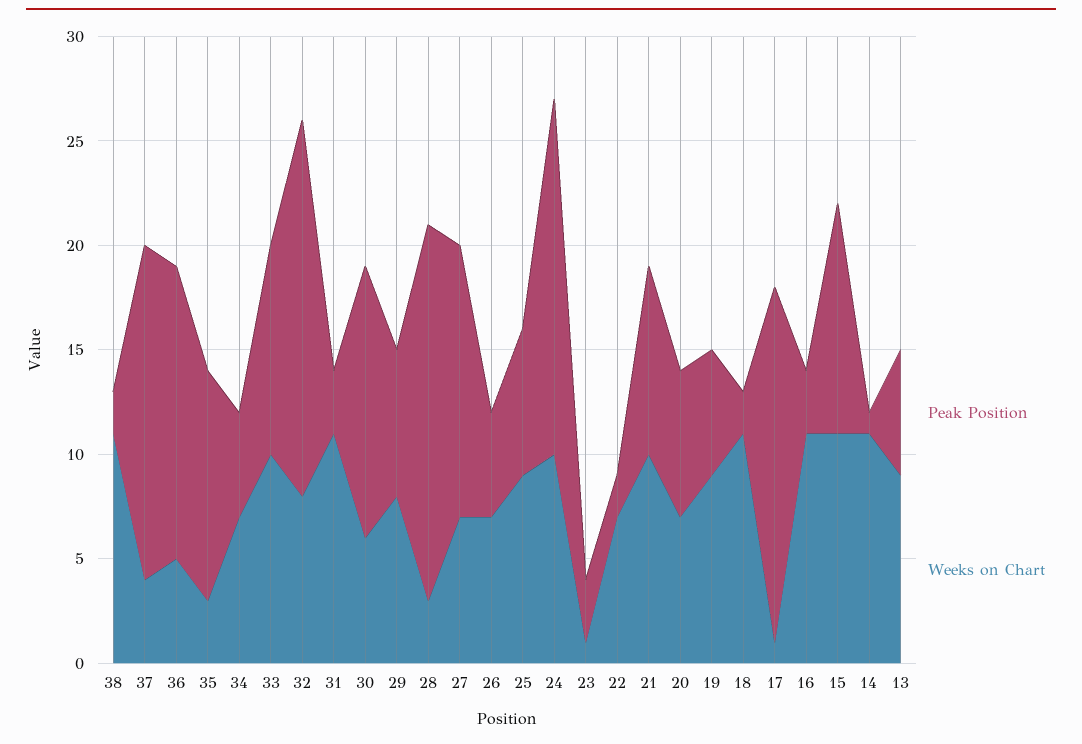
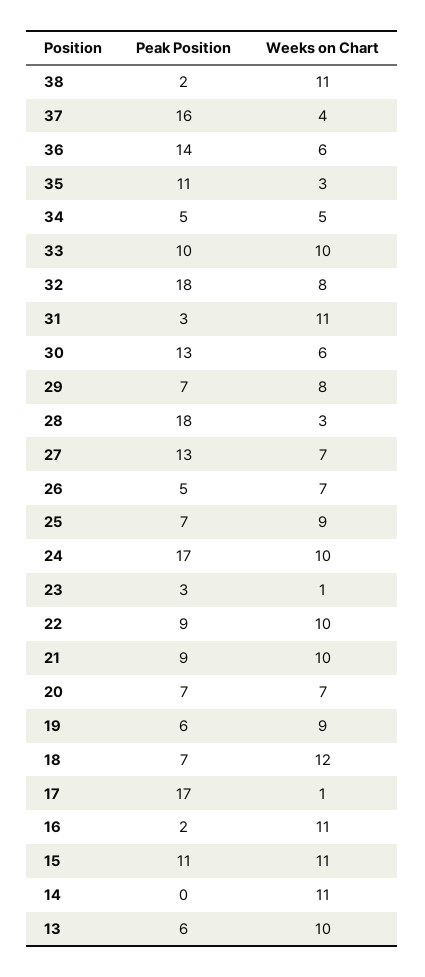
Weeks on Chart, 36: 5 -> 6
Weeks on Chart, 34: 7 -> 5
Peak Position, 22: 2 -> 9
Weeks on Chart, 22: 7 -> 10
Peak Position, 18: 2 -> 7
Weeks on Chart, 18: 11 -> 12
Peak Position, 16: 3 -> 2
Peak Position, 14: 1 -> 0
Weeks on Chart, 13: 9 -> 10

